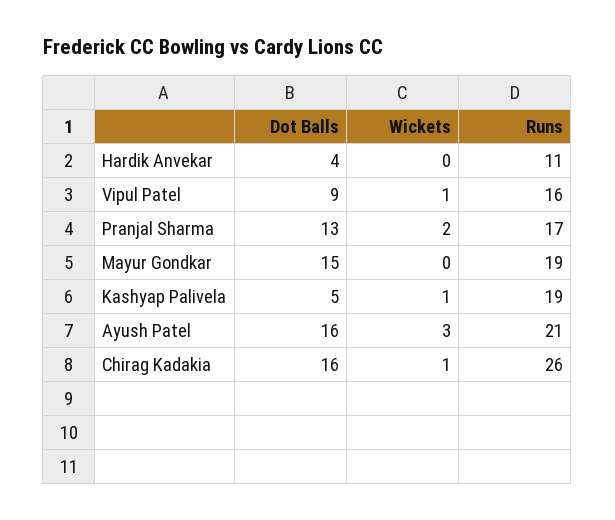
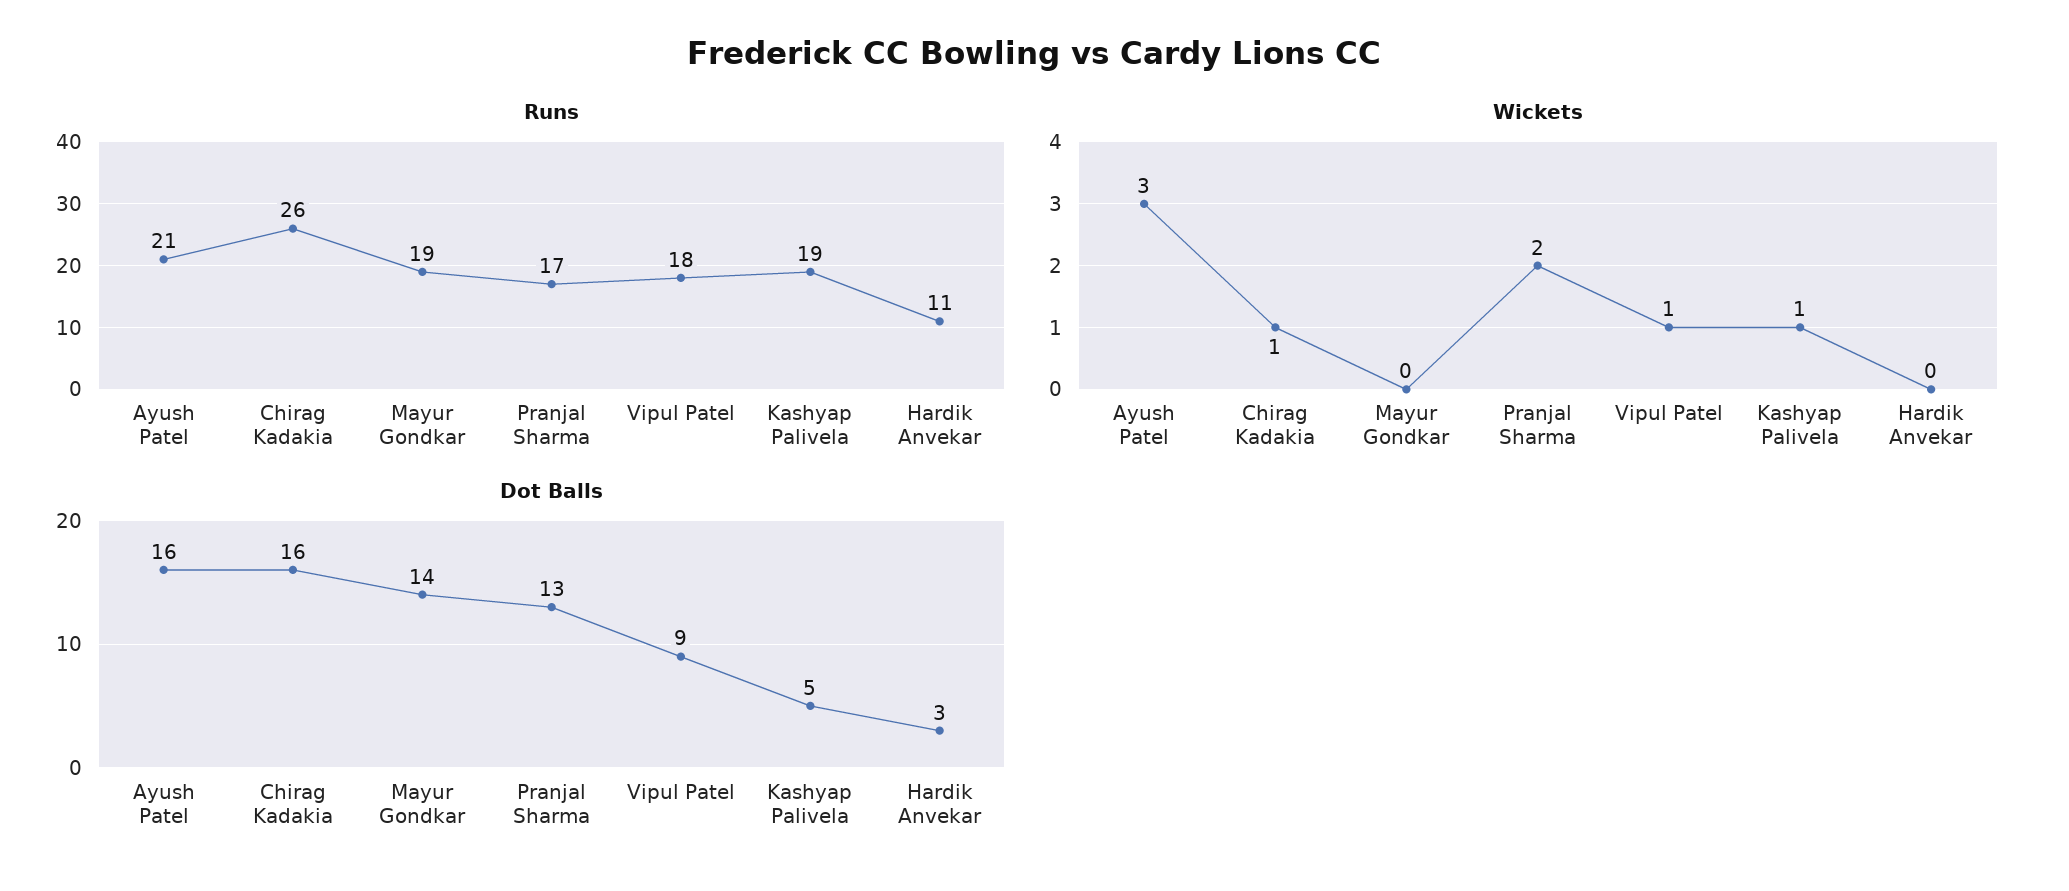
Dot Balls, Hardik Anvekar: 4 -> 3
Runs, Vipul Patel: 16 -> 18
Dot Balls, Mayur Gondkar: 15 -> 14

